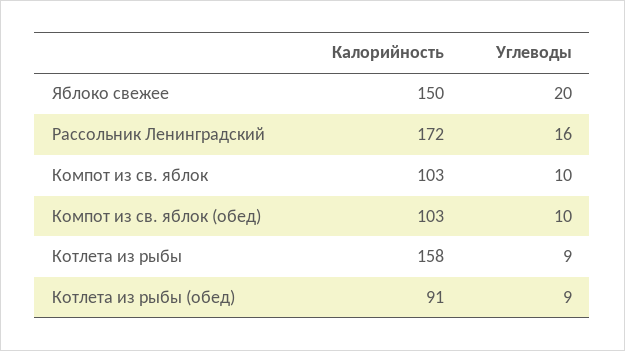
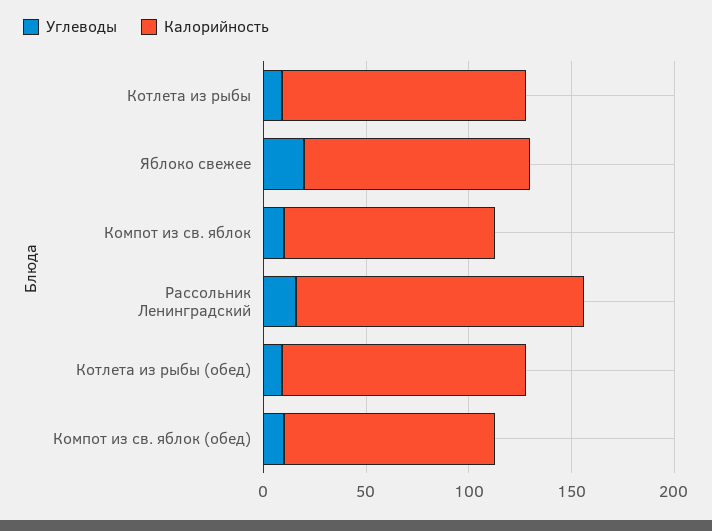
Калорийность, Яблоко свежее: 150 -> 110
Калорийность, Рассольник Ленинградский: 172 -> 140
Калорийность, Котлета из рыбы: 158 -> 120
Калорийность, Котлета из рыбы (обед): 91 -> 120

